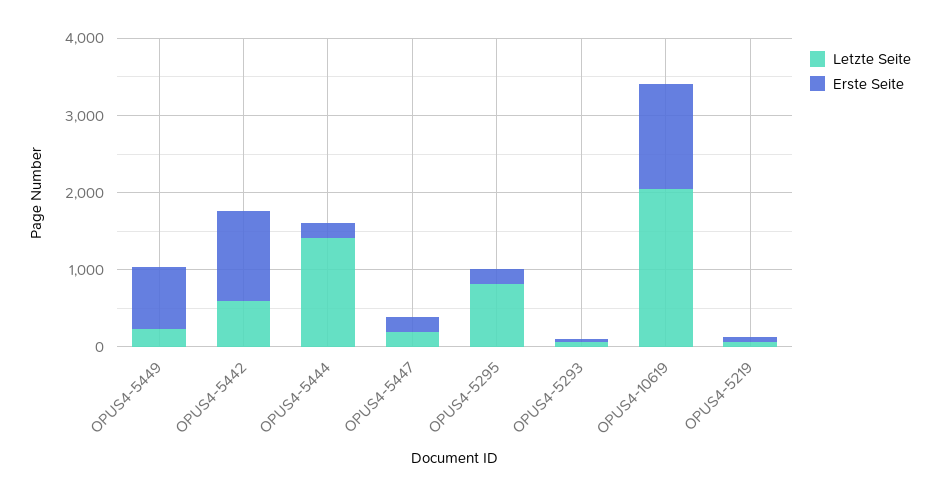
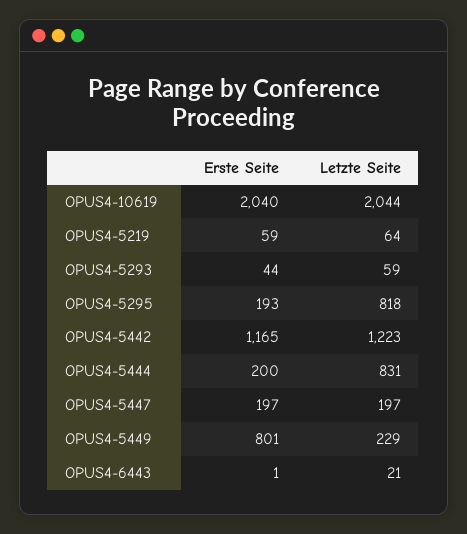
Letzte Seite, OPUS4-5442: 600 -> 1223
Letzte Seite, OPUS4-5444: 1400 -> 831
Erste Seite, OPUS4-10619: 1400 -> 2040
Erste Seite, OPUS4-6443: none -> 1
Letzte Seite, OPUS4-6443: none -> 21

